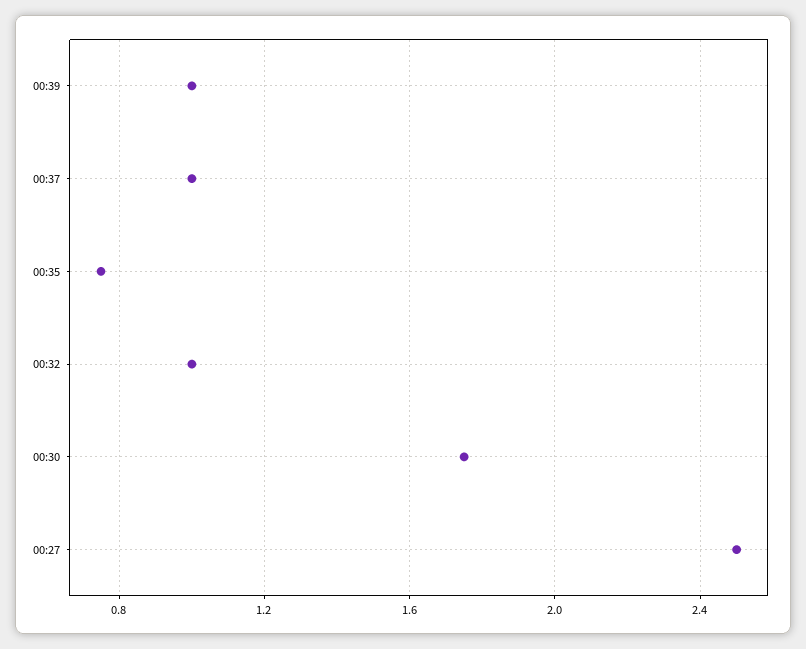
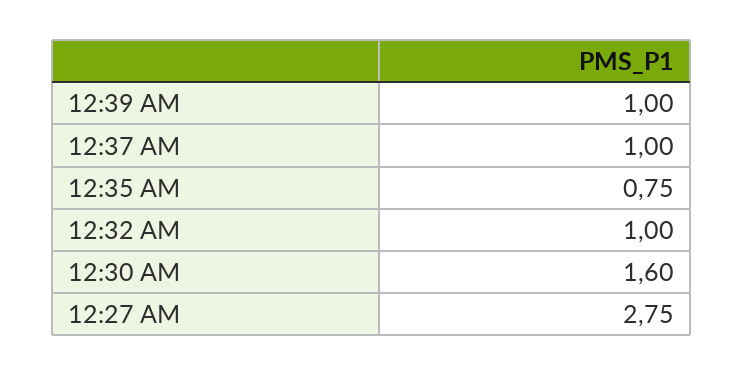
00:30: 1.75 -> 1.6
00:27: 2.5 -> 2.75

